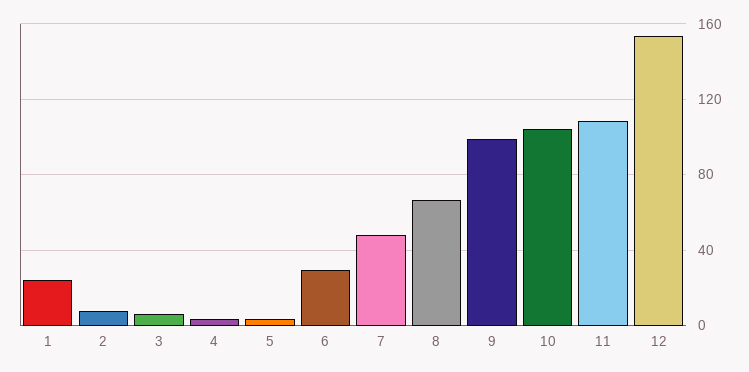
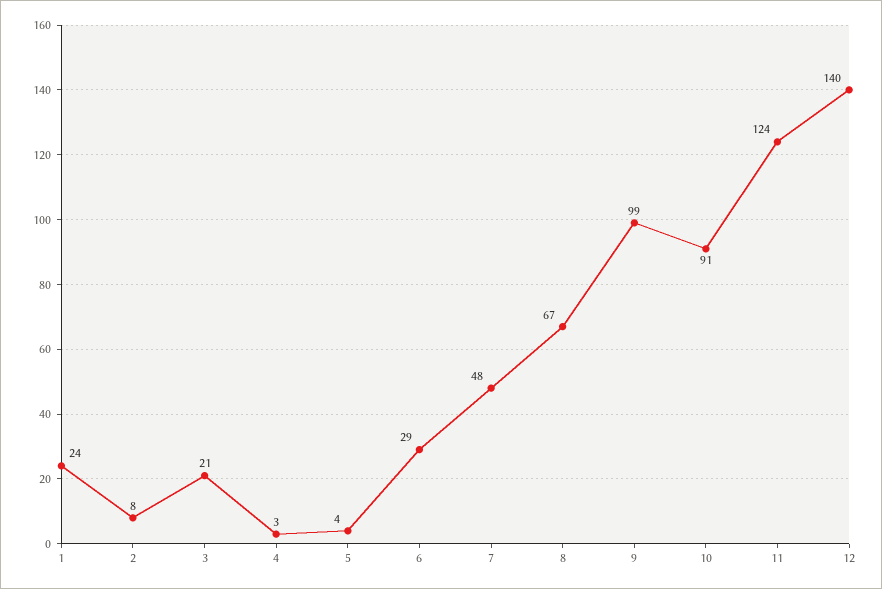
3: 5 -> 21
10: 105 -> 91
11: 110 -> 124
12: 155 -> 140

